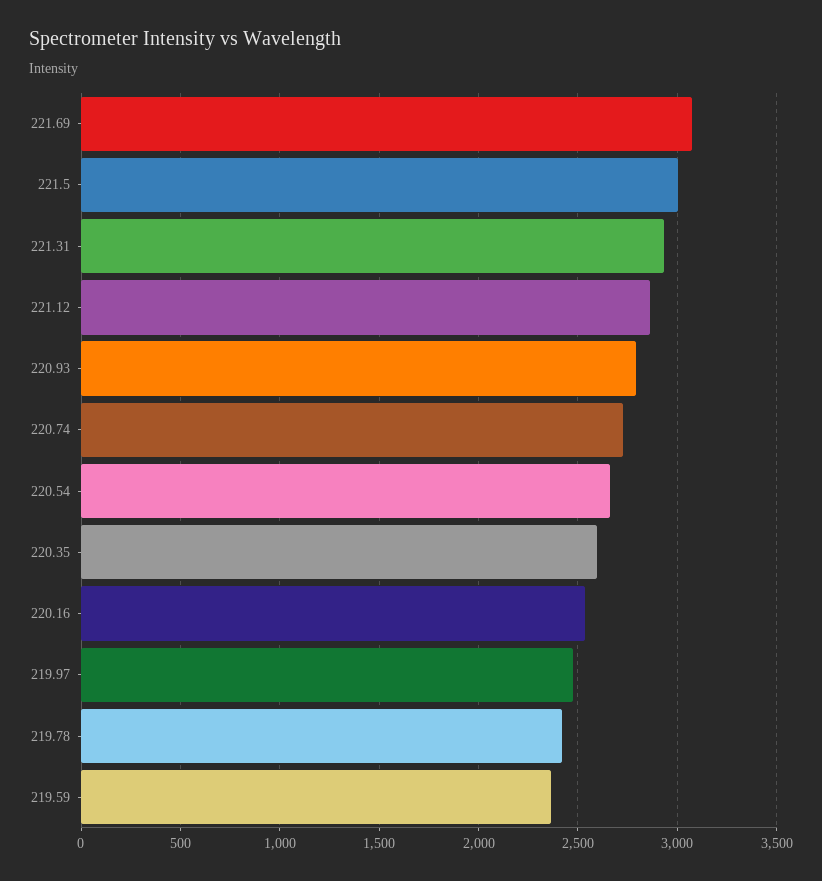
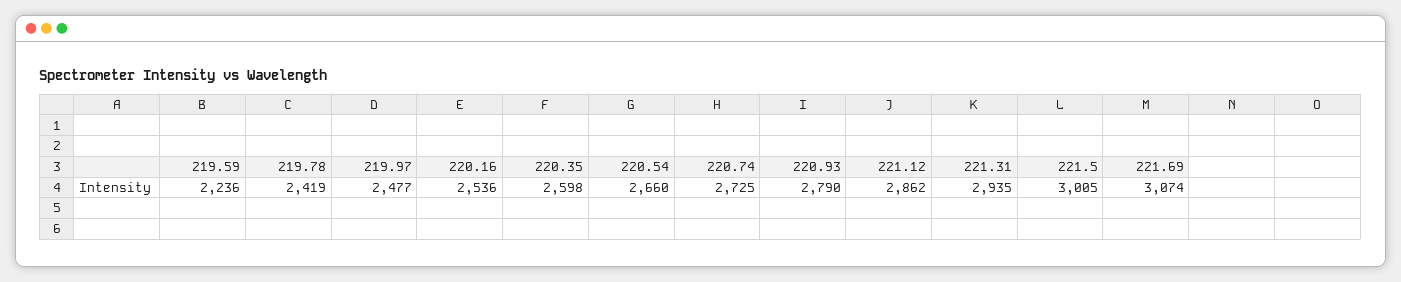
219.59: 2350 -> 2236

